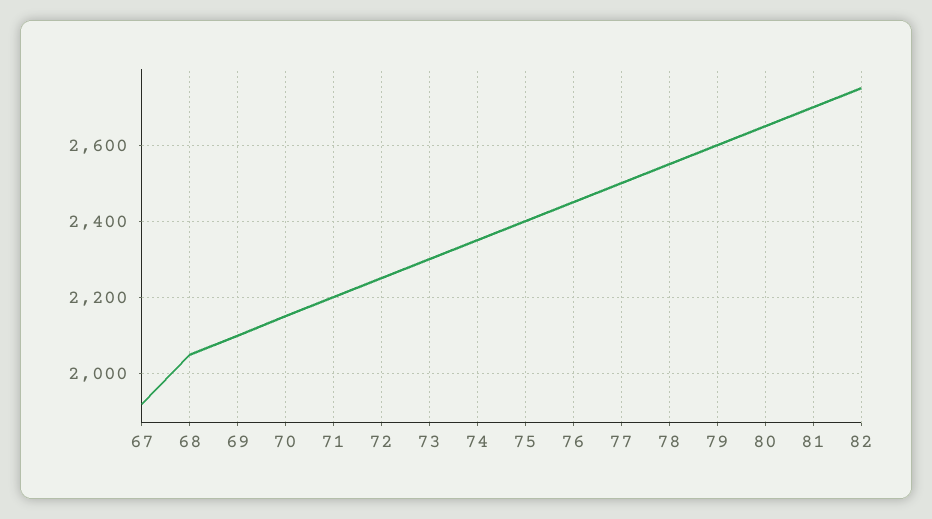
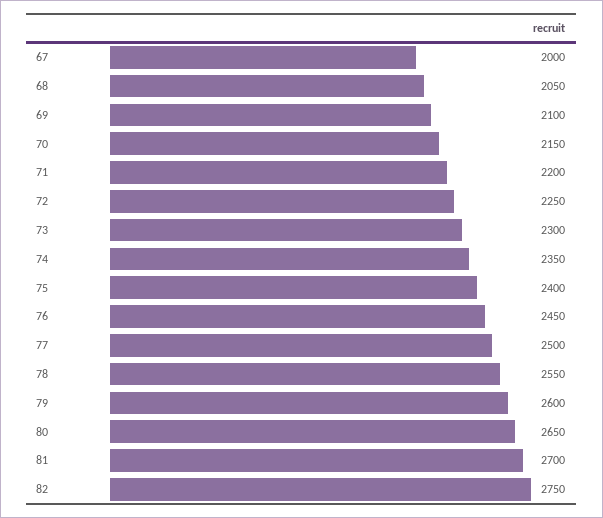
67: 1920 -> 2000

